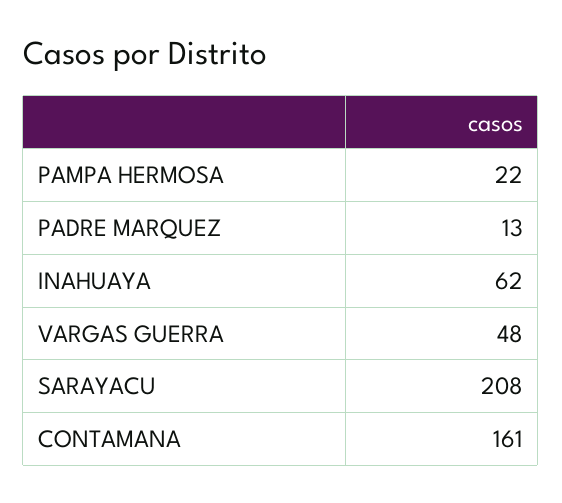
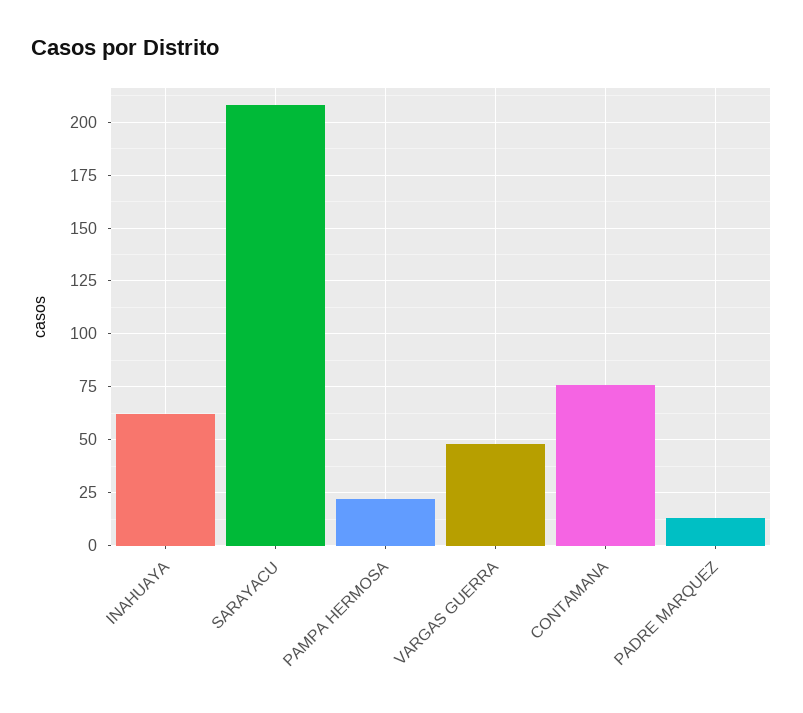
CONTAMANA: 161 -> 75

